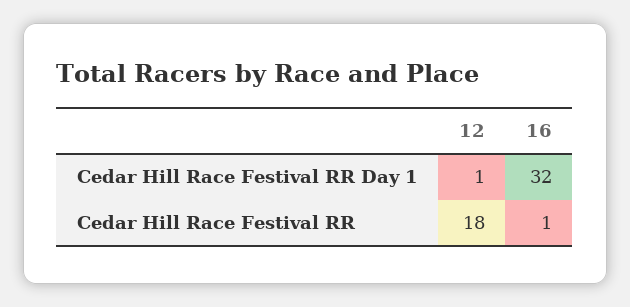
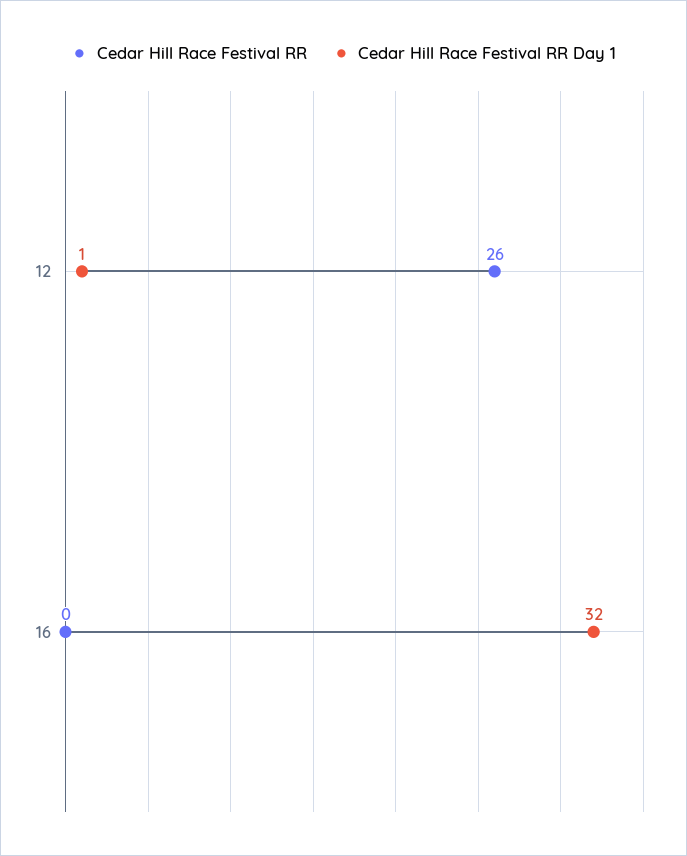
Cedar Hill Race Festival RR, 12: 18 -> 26
Cedar Hill Race Festival RR, 16: 1 -> 0

